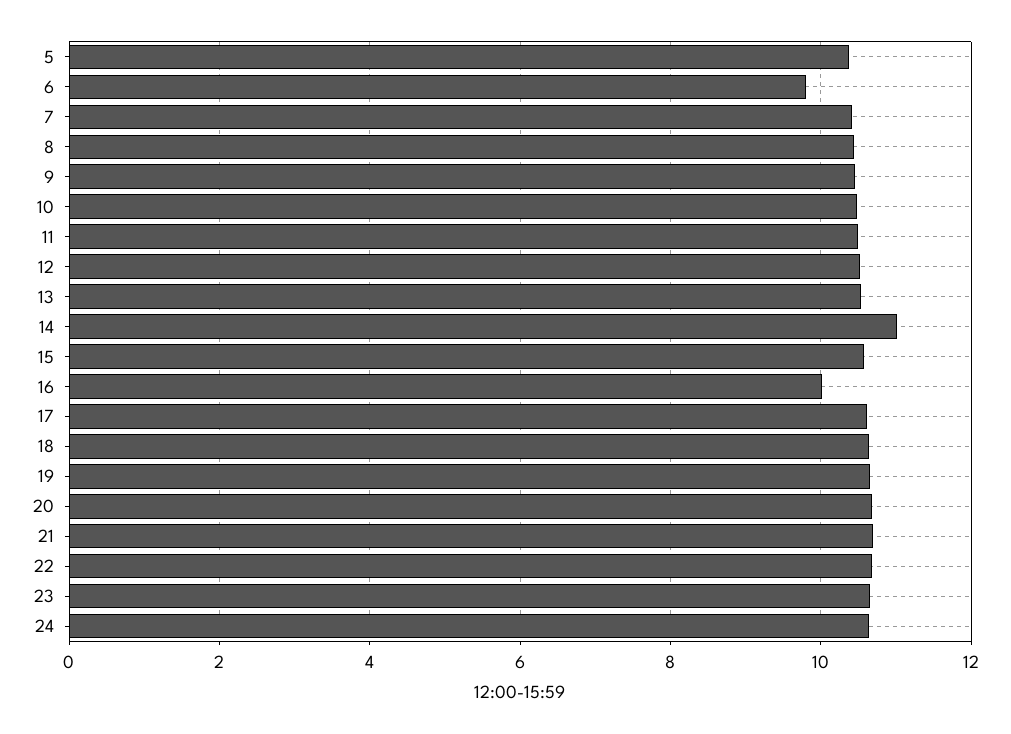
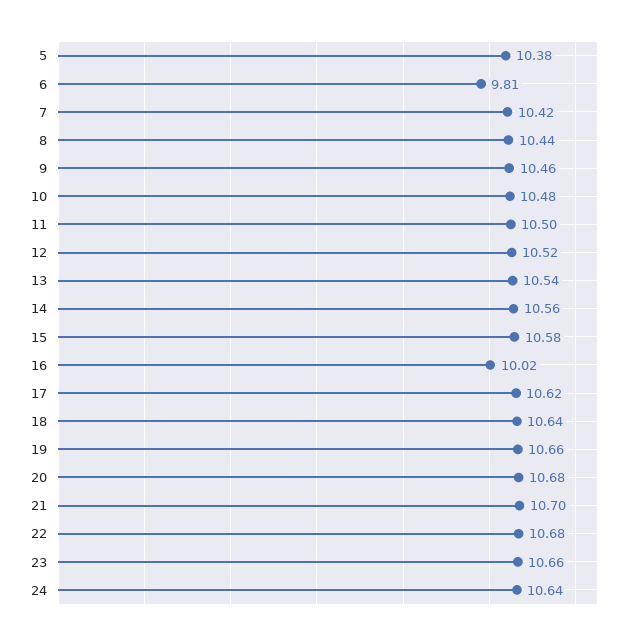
14: 11 -> 10.56

